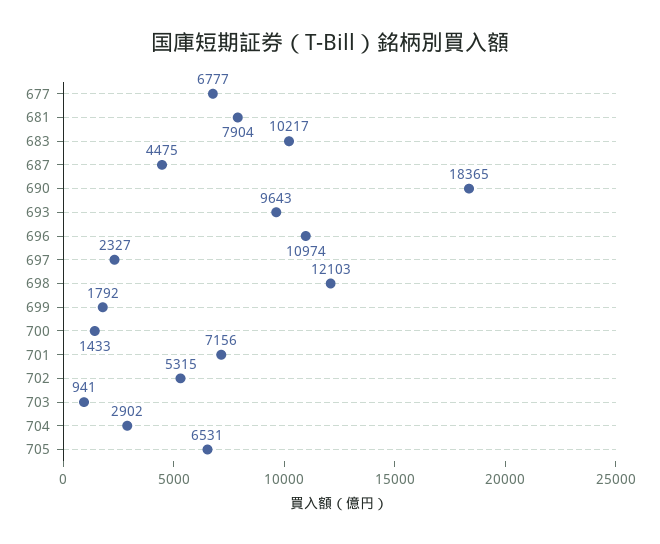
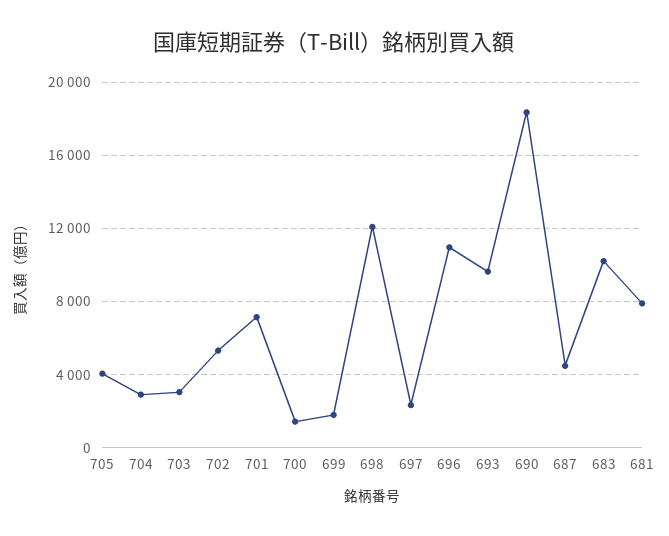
677: 6777 -> none
703: 941 -> 3000
705: 6531 -> 4000

